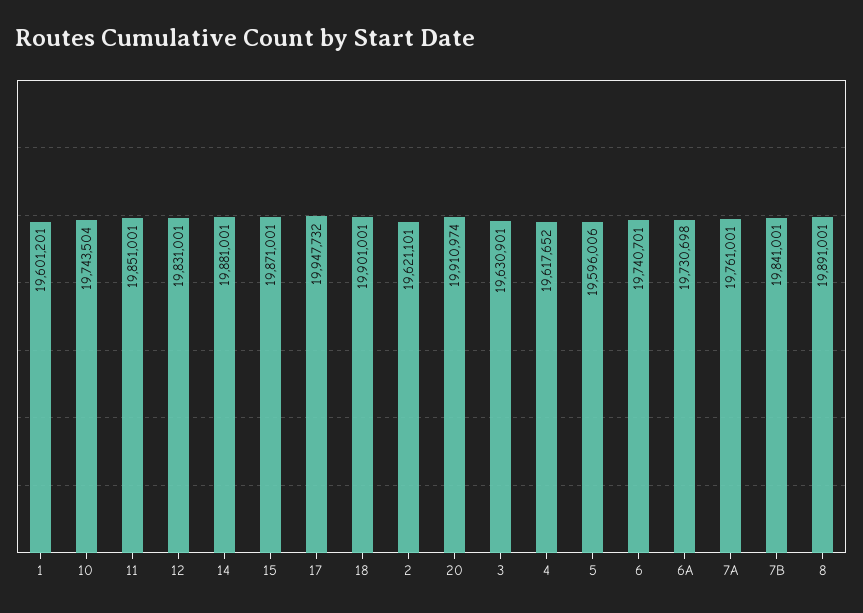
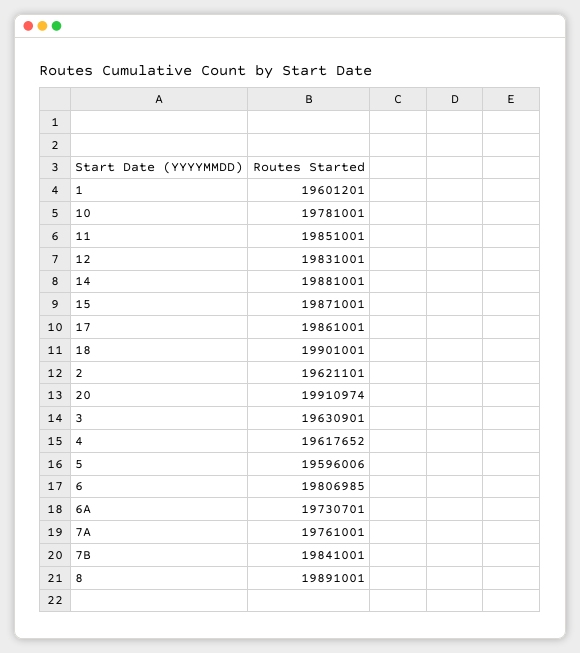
10: 19743504 -> 19781001
17: 19947732 -> 19861001
6: 19740701 -> 19806985
6A: 19730698 -> 19730701

